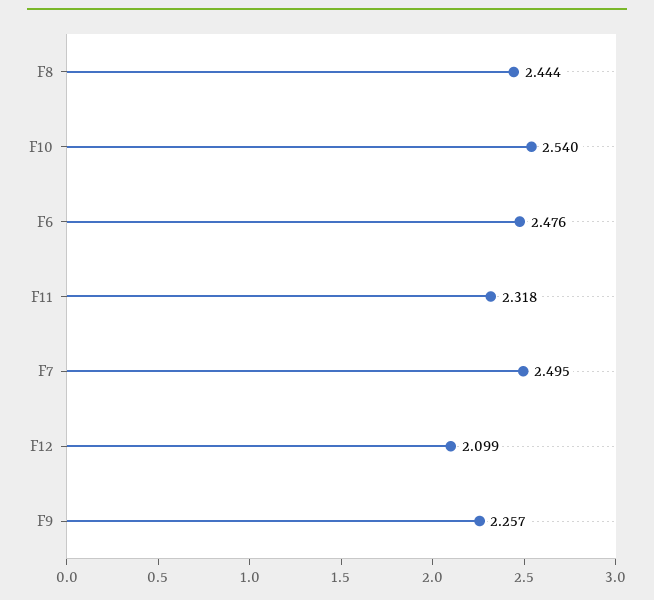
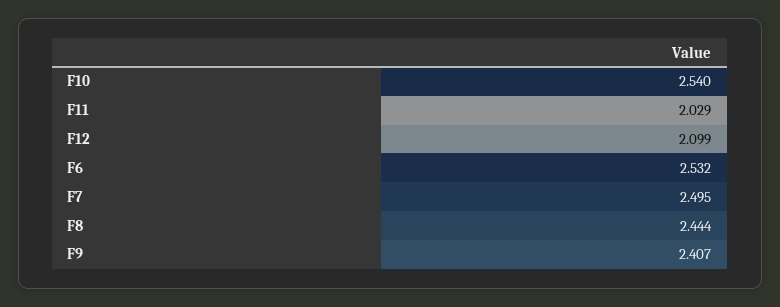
F6: 2.476 -> 2.532
F11: 2.318 -> 2.029
F9: 2.257 -> 2.407

